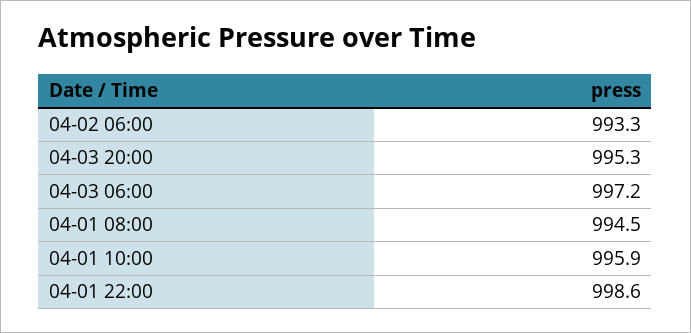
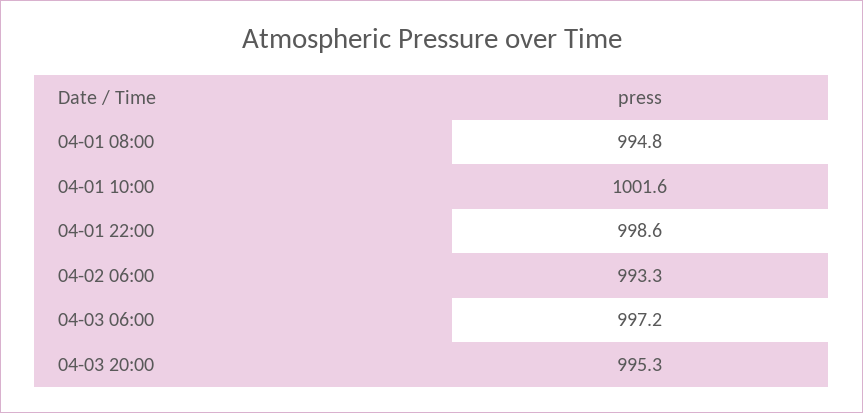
04-01 08:00: 994.5 -> 994.8
04-01 10:00: 995.9 -> 1001.6

